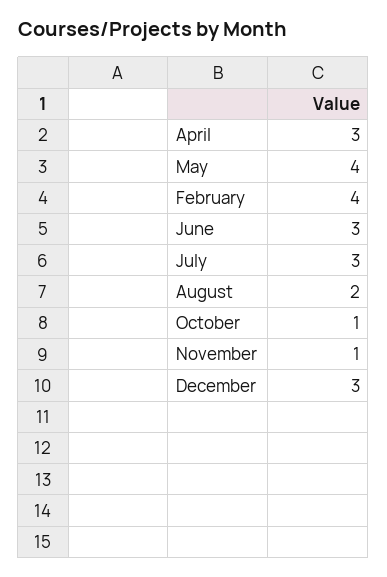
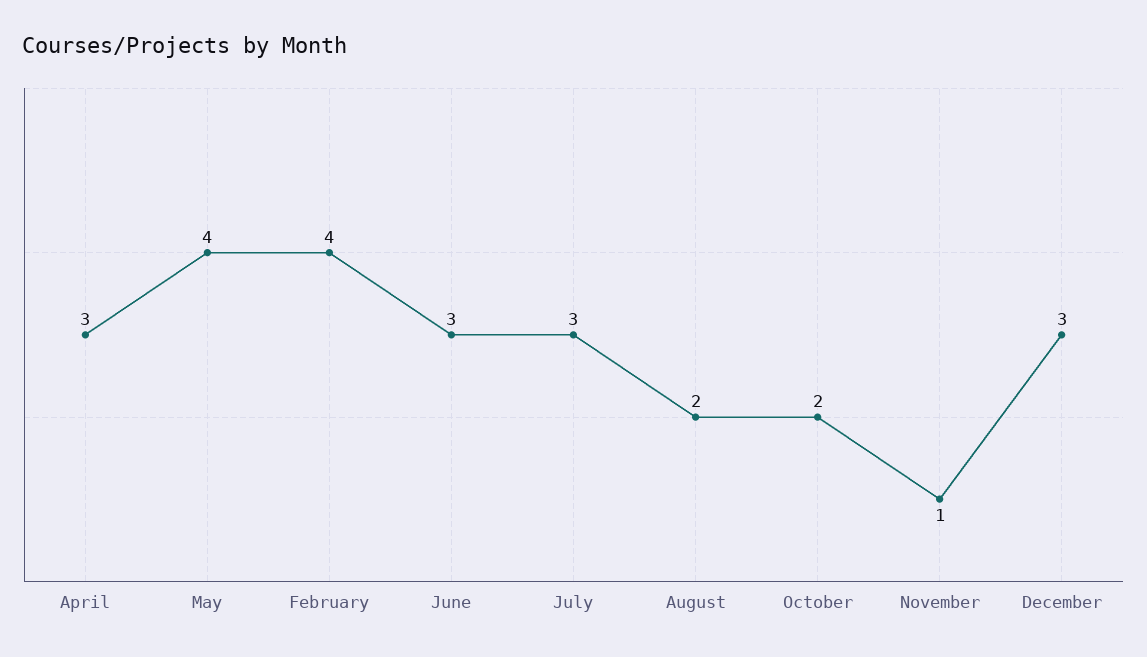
October: 1 -> 2

